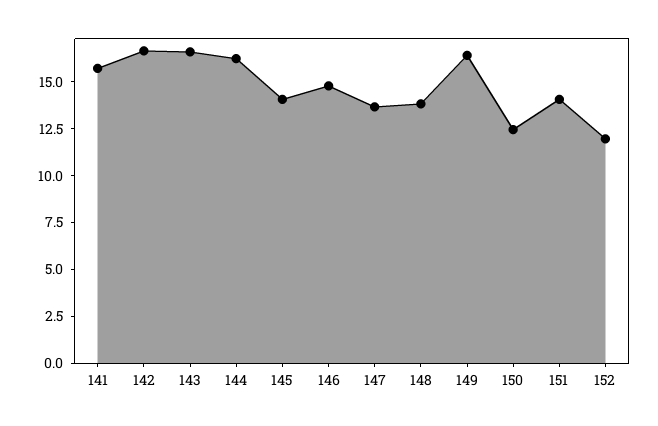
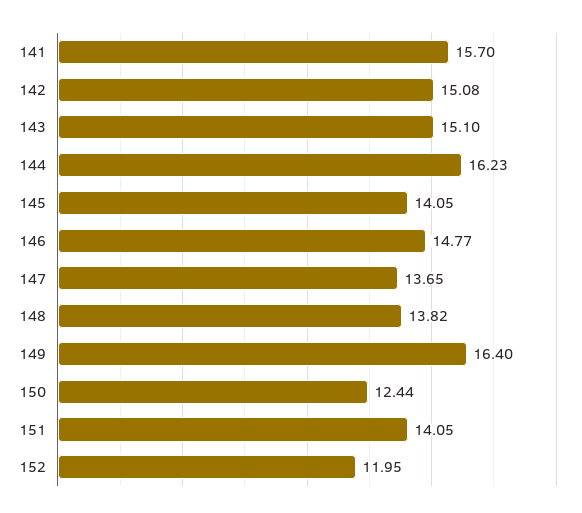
142: 16.5 -> 15.08
143: 16.5 -> 15.1

